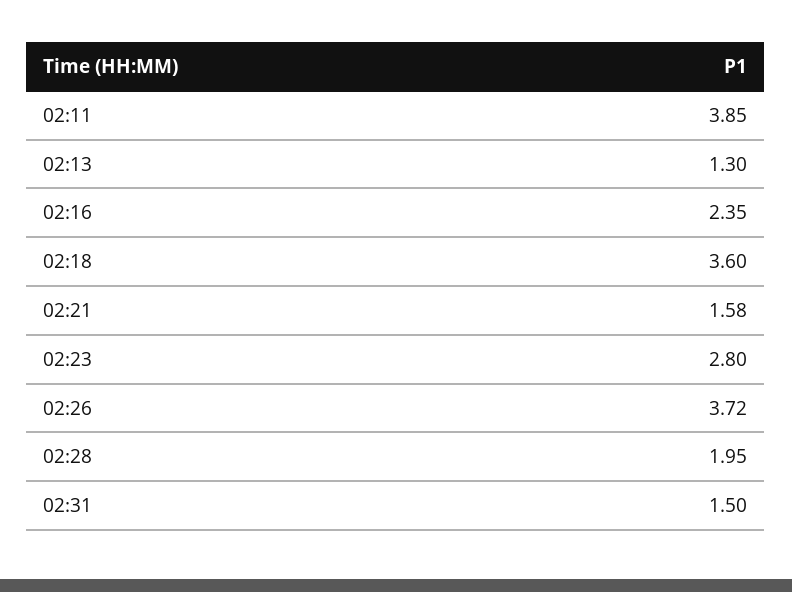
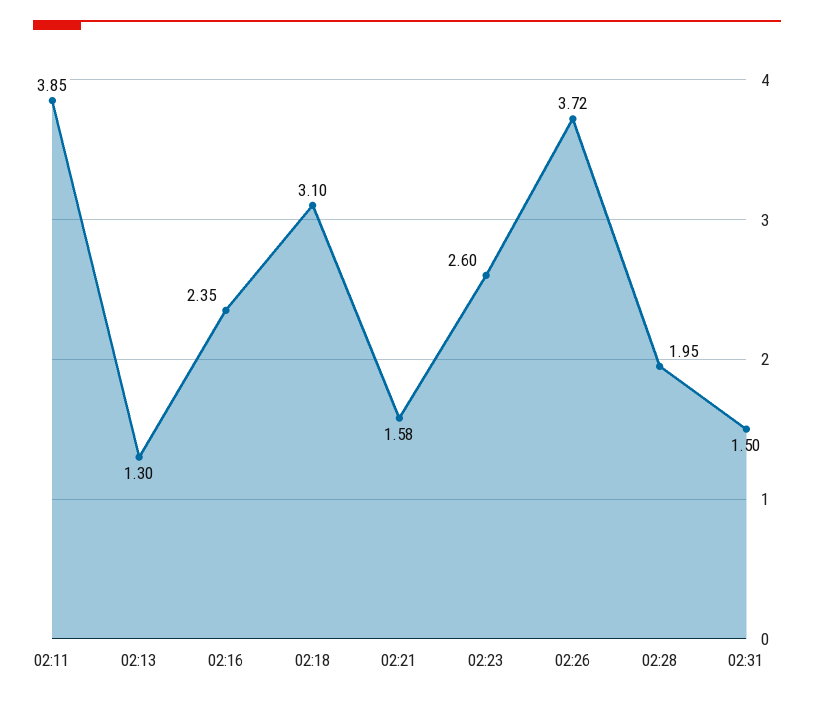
02:18: 3.6 -> 3.1
02:23: 2.8 -> 2.6

